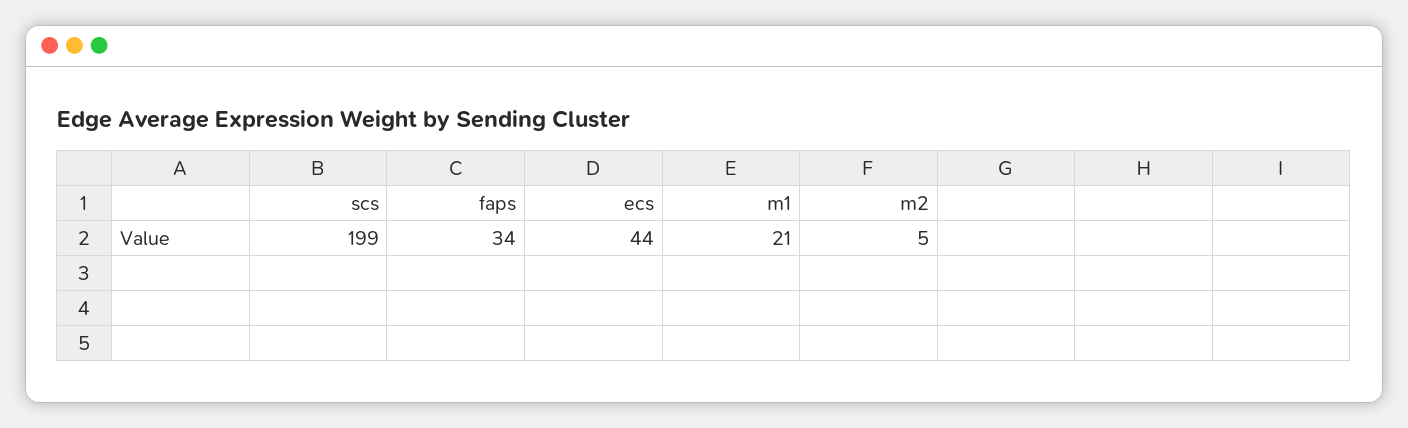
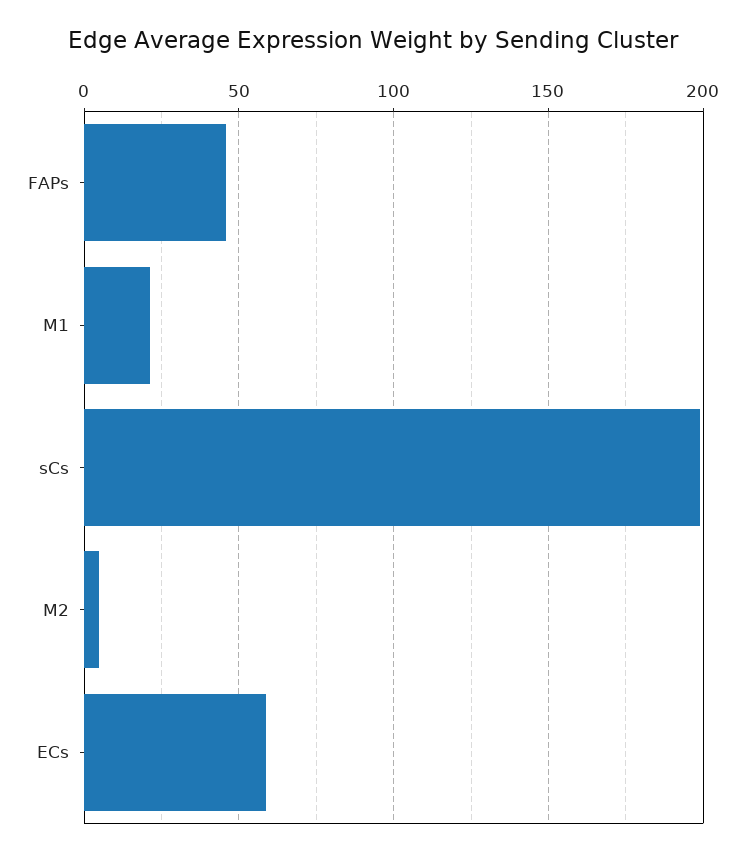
faps: 34 -> 45
ecs: 44 -> 60

